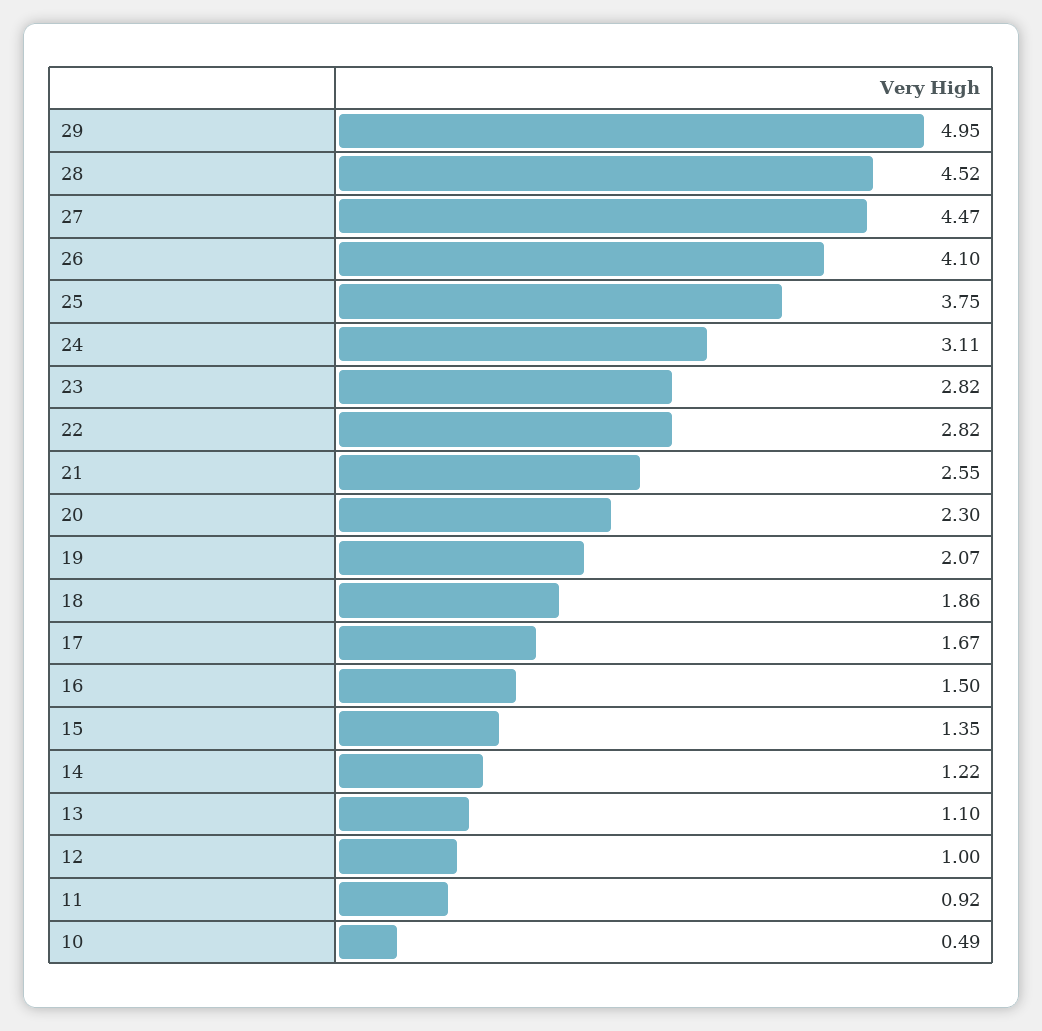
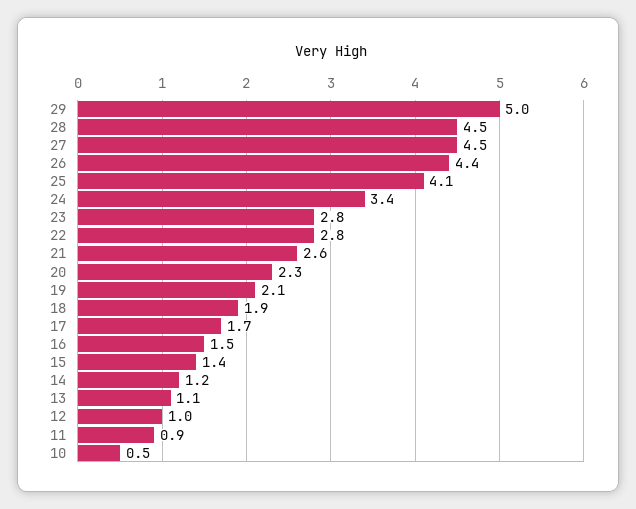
26: 4.1 -> 4.4
25: 3.75 -> 4.1
24: 3.11 -> 3.4

